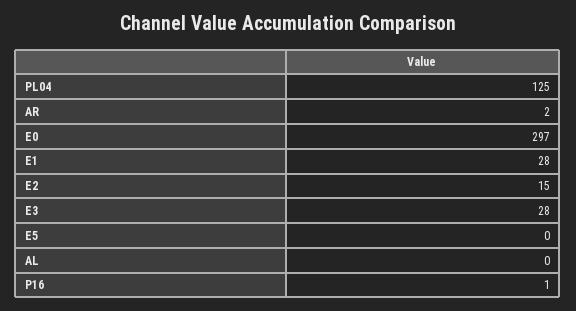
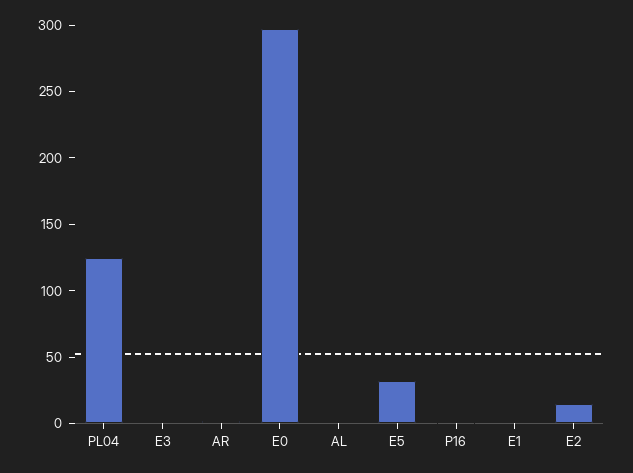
E1: 28 -> 0
E3: 28 -> 0
E5: 0 -> 30

